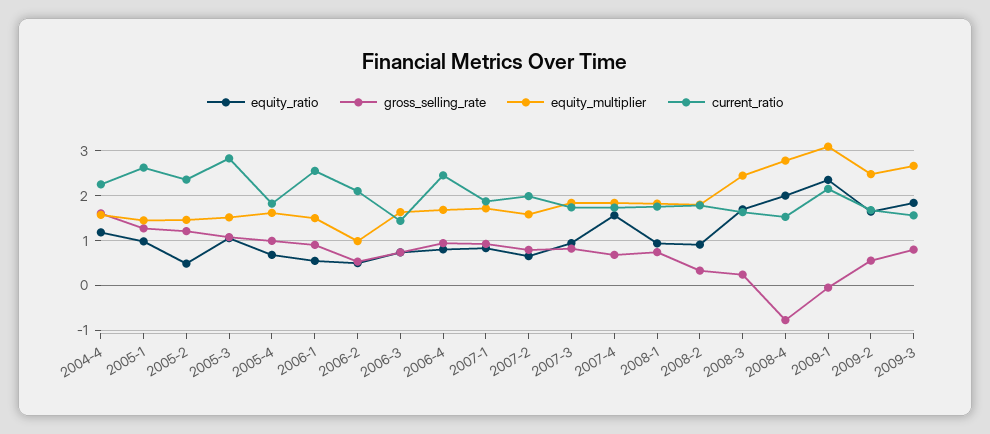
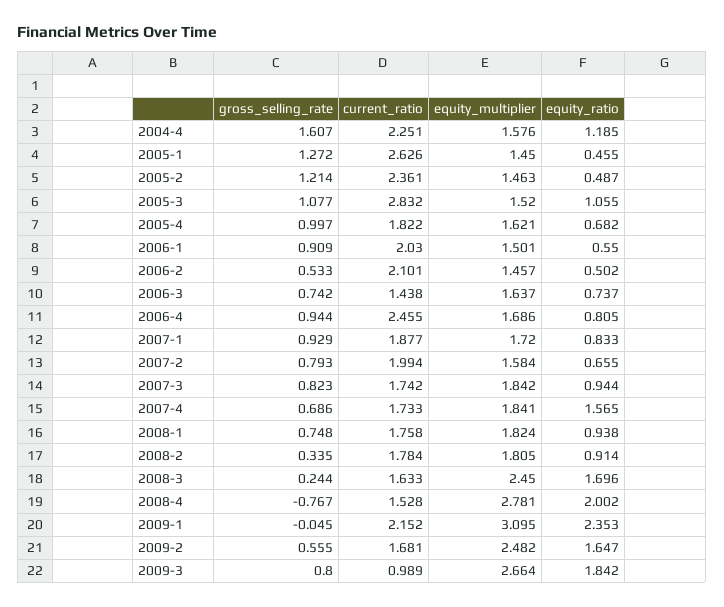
equity_ratio, 2005-1: 1 -> 0.455
current_ratio, 2006-1: 2.6 -> 2.03
equity_multiplier, 2006-2: 1 -> 1.457
current_ratio, 2009-3: 1.6 -> 0.989

